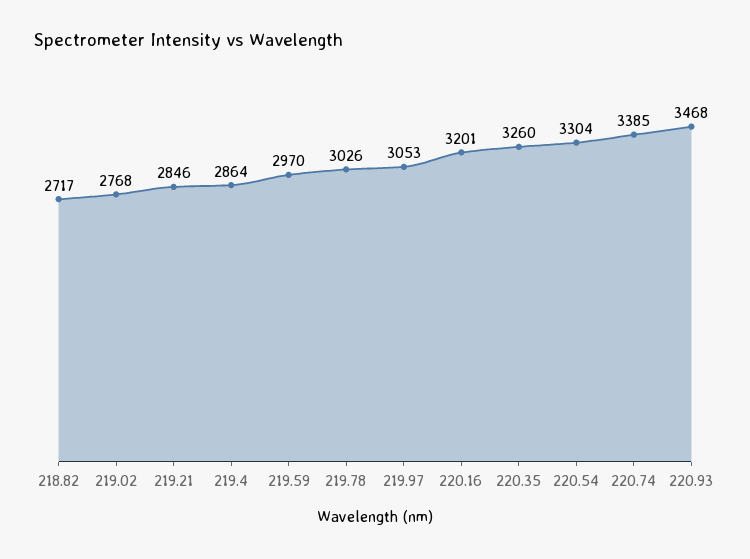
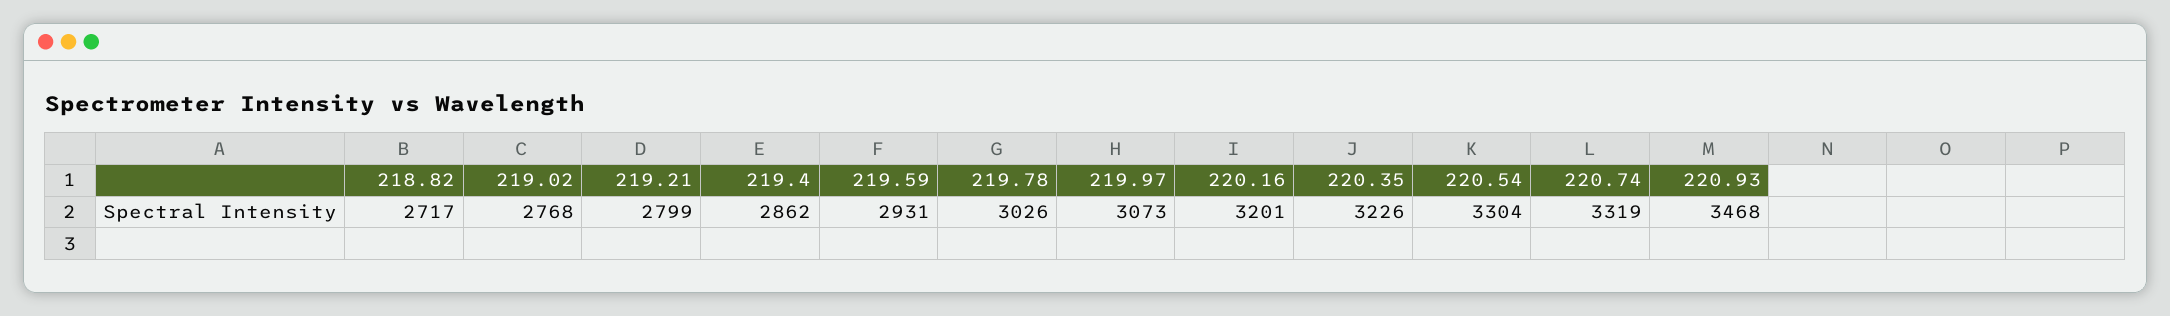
219.21: 2846 -> 2799
219.4: 2864 -> 2862
219.59: 2970 -> 2931
219.97: 3053 -> 3073
220.35: 3260 -> 3226
220.74: 3385 -> 3319

